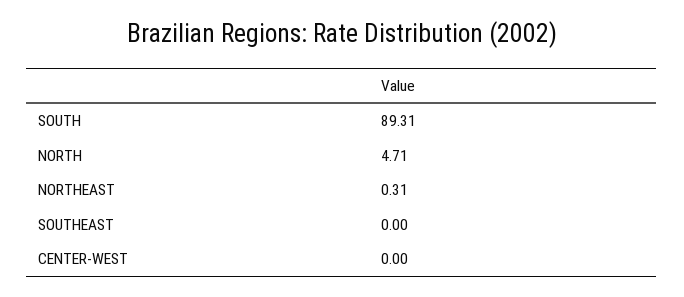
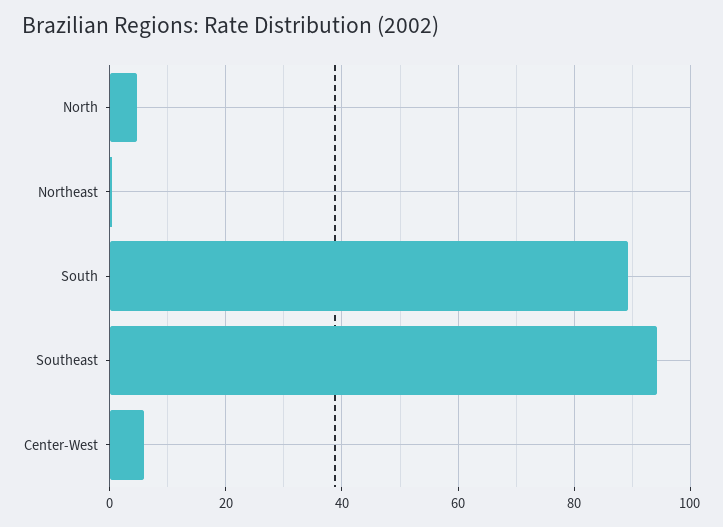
SOUTHEAST: 0 -> 94
CENTER-WEST: 0 -> 6

